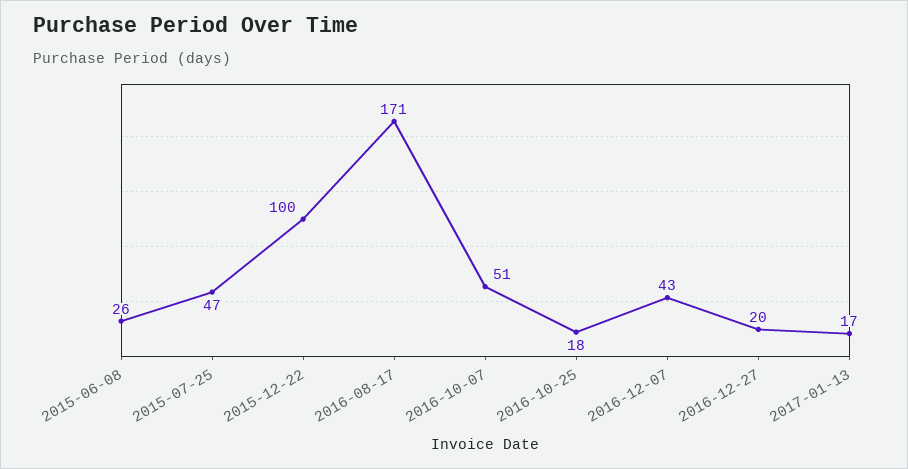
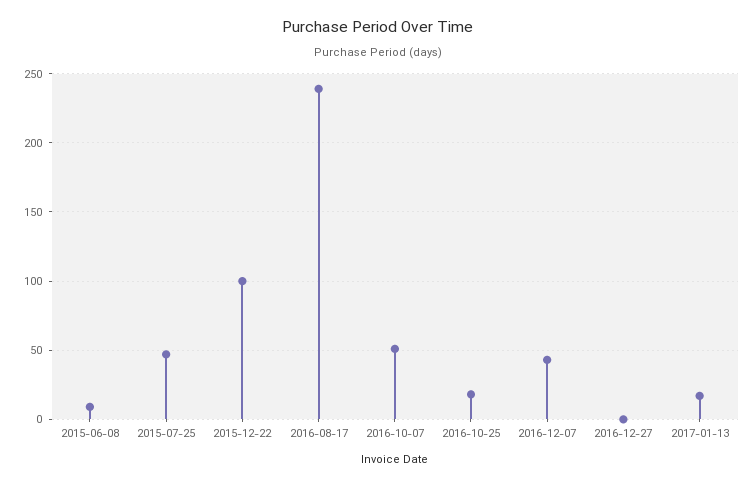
2015-06-08: 26 -> 10
2016-08-17: 171 -> 240
2016-12-27: 20 -> 0

